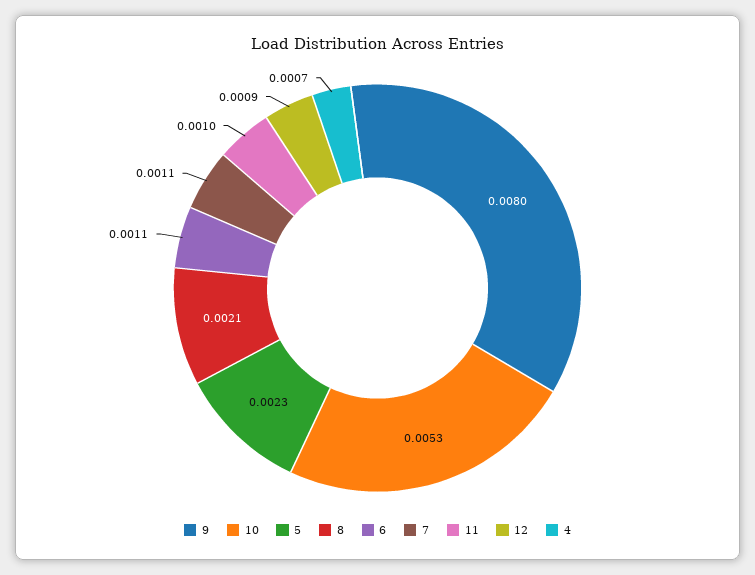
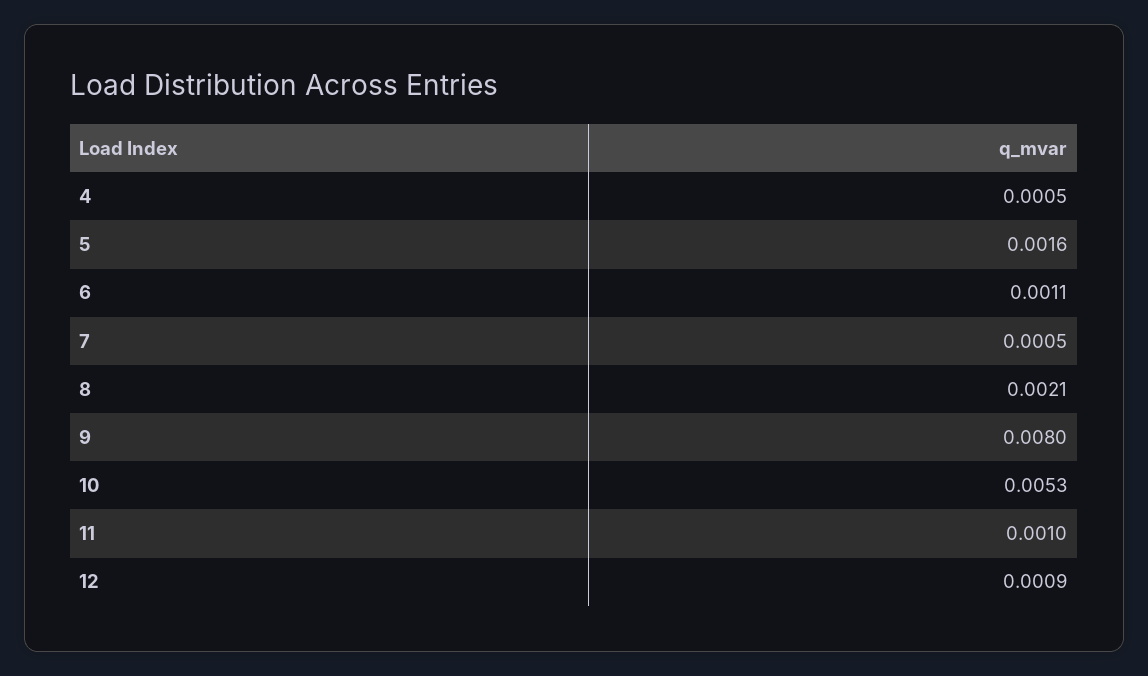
5: 0.0023 -> 0.0016
7: 0.0011 -> 0.0005
4: 0.0007 -> 0.0005

